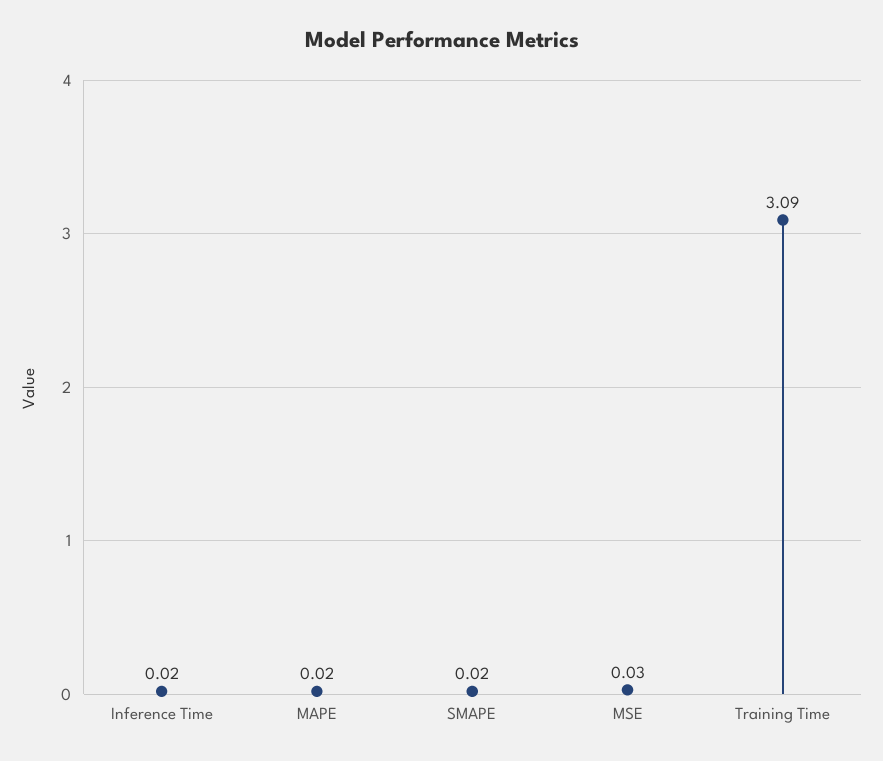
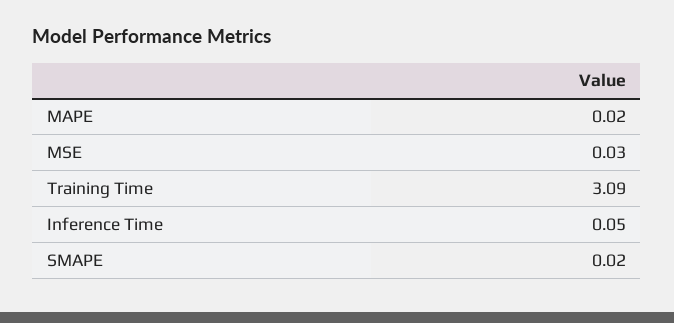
Inference Time: 0.02 -> 0.05

